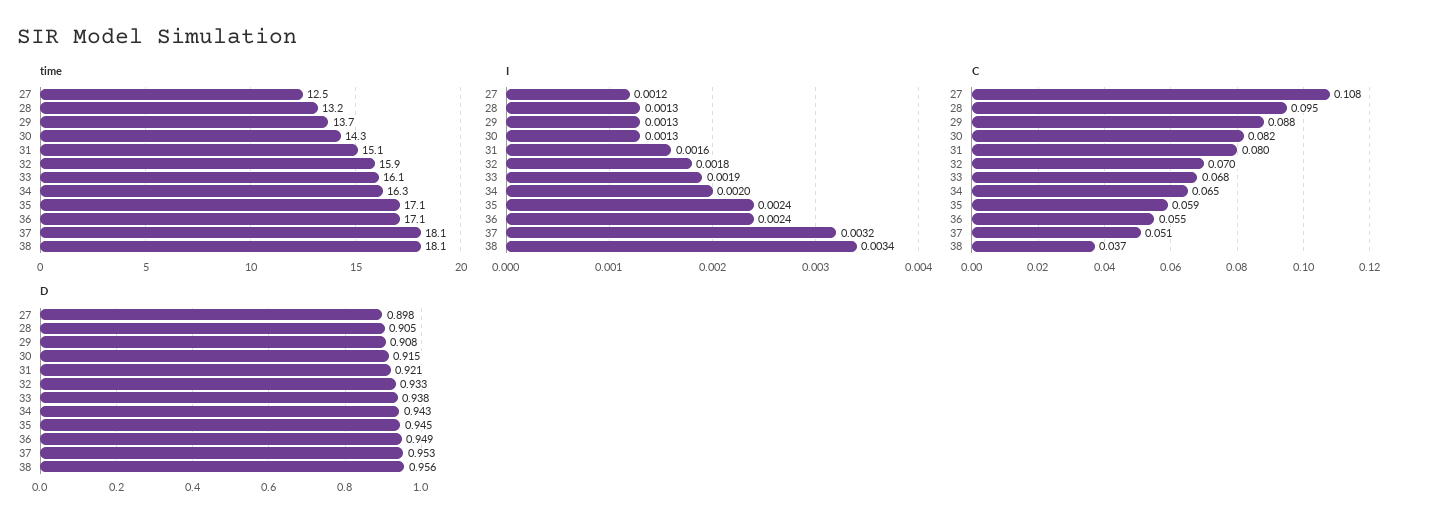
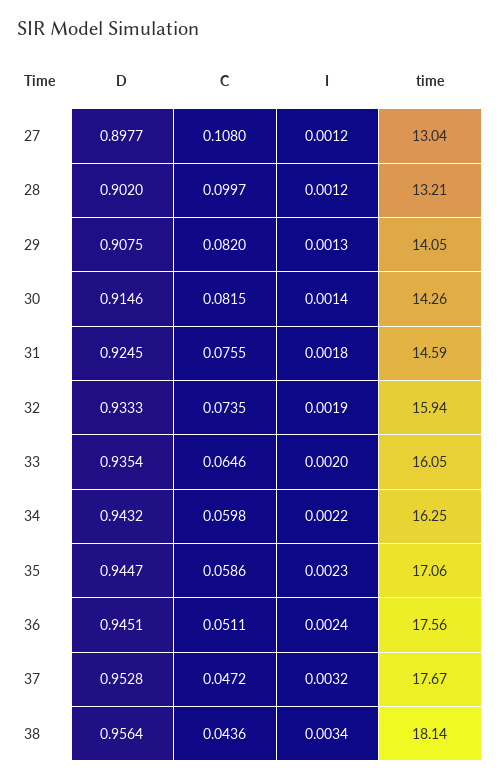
time, 27: 12.5 -> 13.04
time, 29: 13.7 -> 14.05
time, 31: 15.1 -> 14.59
time, 36: 17.1 -> 17.56
time, 37: 18.1 -> 17.67
I, 28: 0.0013 -> 0.0012
I, 30: 0.0013 -> 0.0014
I, 31: 0.0016 -> 0.0018
I, 32: 0.0018 -> 0.0019
I, 33: 0.0019 -> 0.002
I, 34: 0.002 -> 0.0022
I, 35: 0.0024 -> 0.0023
C, 28: 0.095 -> 0.0997
C, 29: 0.088 -> 0.082
C, 31: 0.08 -> 0.0755
C, 32: 0.07 -> 0.0735
C, 33: 0.068 -> 0.0646
C, 34: 0.065 -> 0.0598
C, 36: 0.055 -> 0.0511
C, 37: 0.051 -> 0.0472
C, 38: 0.037 -> 0.0436
D, 28: 0.905 -> 0.902
D, 31: 0.921 -> 0.9245
D, 33: 0.938 -> 0.9354
D, 36: 0.949 -> 0.9451

